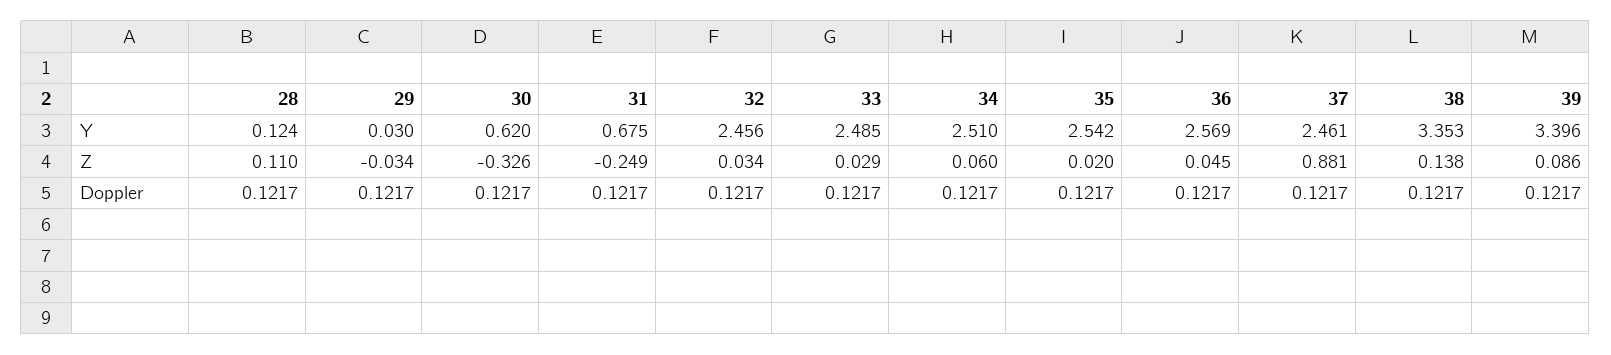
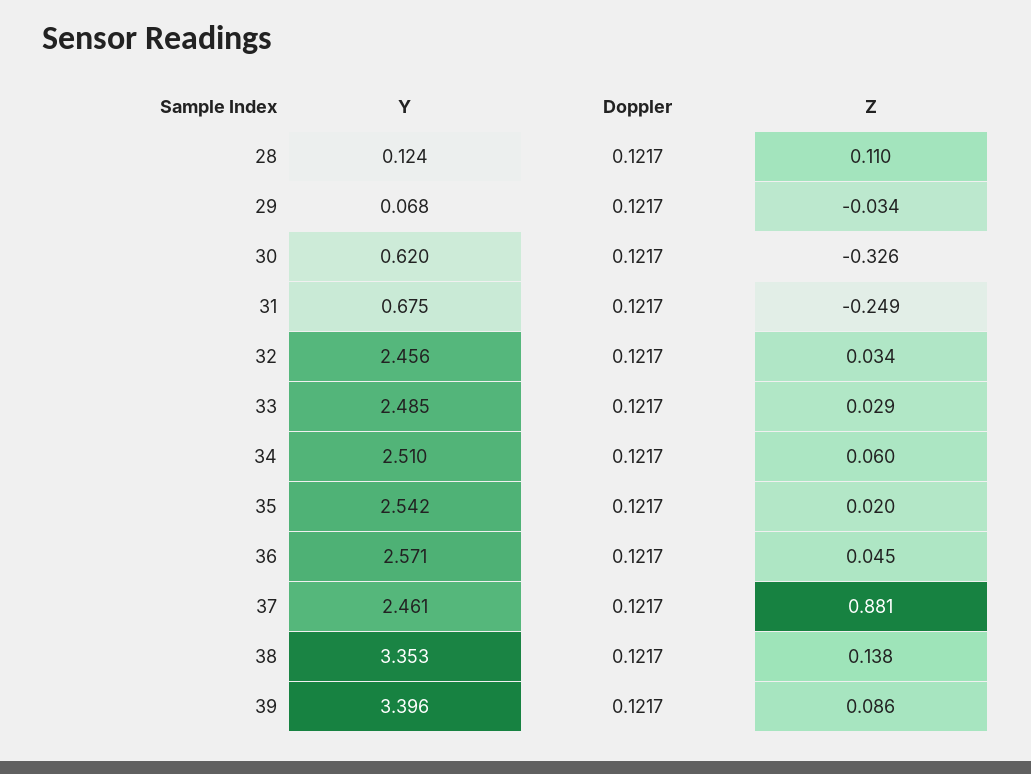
29, Y: 0.03 -> 0.068
36, Y: 2.569 -> 2.571

